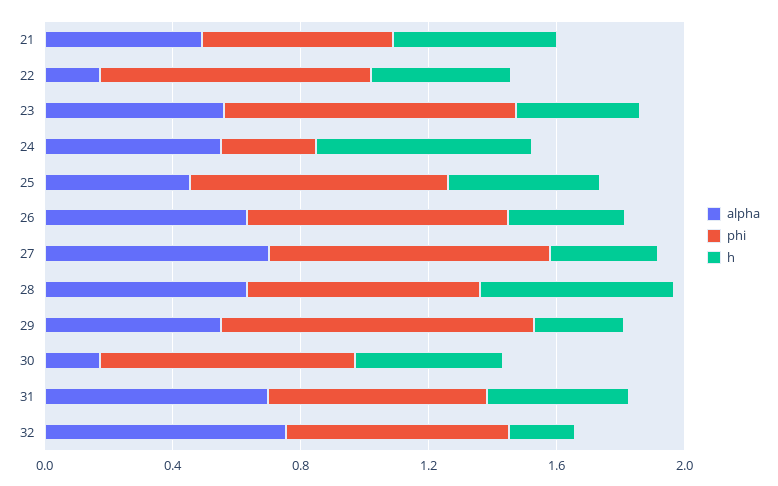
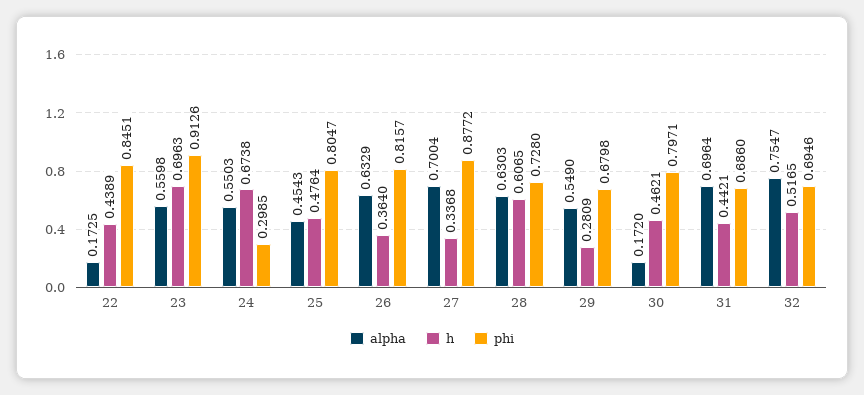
alpha, 21: 0.5 -> none
phi, 21: 0.6 -> none
h, 21: 0.5 -> none
h, 23: 0.4 -> 0.6963
phi, 29: 1 -> 0.6798
h, 32: 0.2 -> 0.5165

